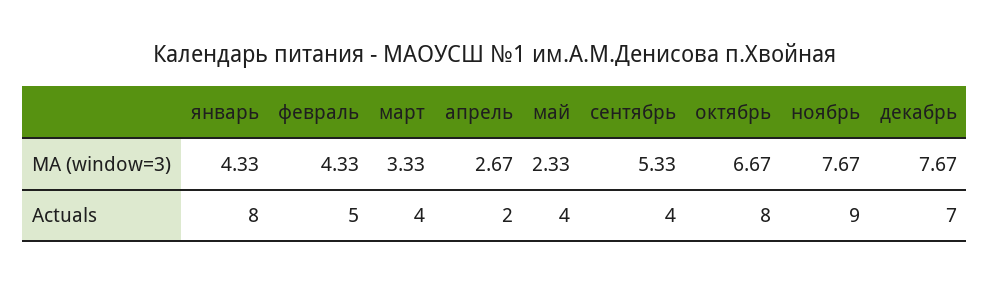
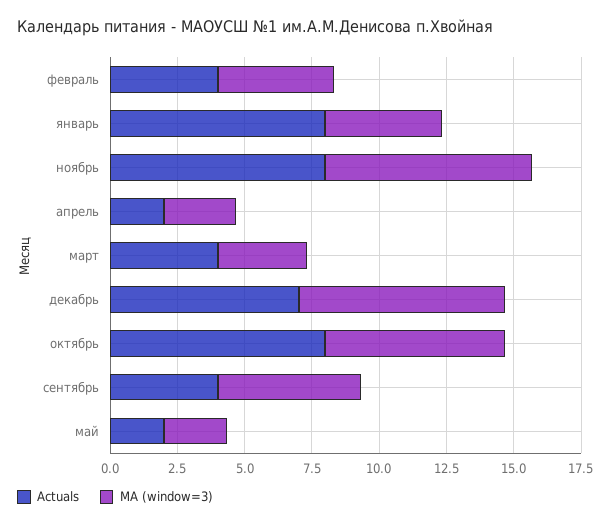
Actuals, февраль: 5 -> 4
Actuals, май: 4 -> 2
Actuals, ноябрь: 9 -> 8

